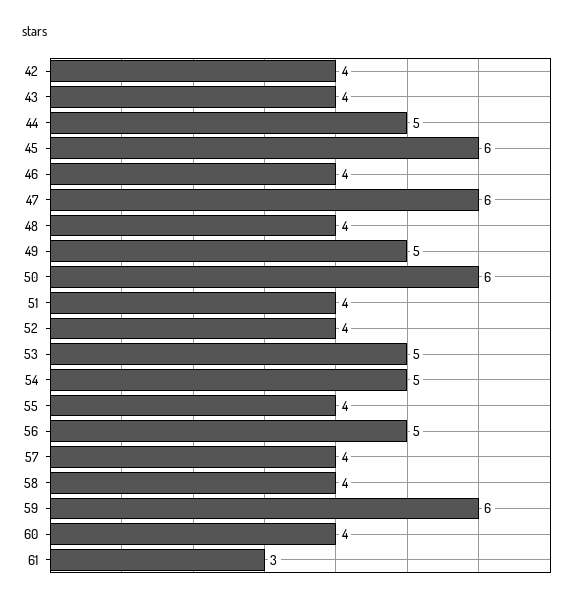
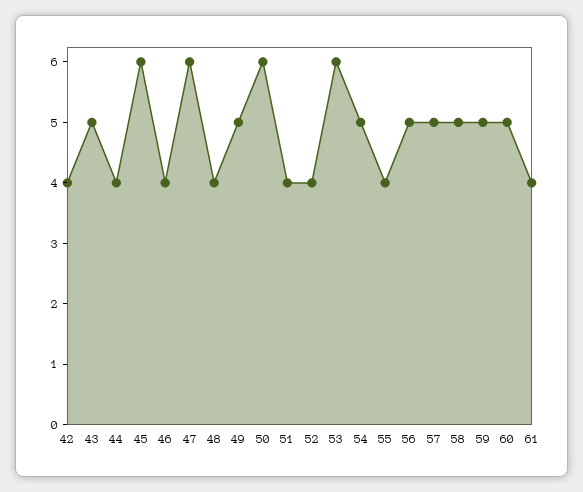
43: 4 -> 5
44: 5 -> 4
53: 5 -> 6
57: 4 -> 5
58: 4 -> 5
59: 6 -> 5
60: 4 -> 5
61: 3 -> 4

